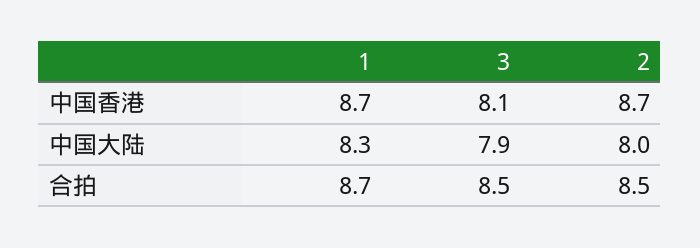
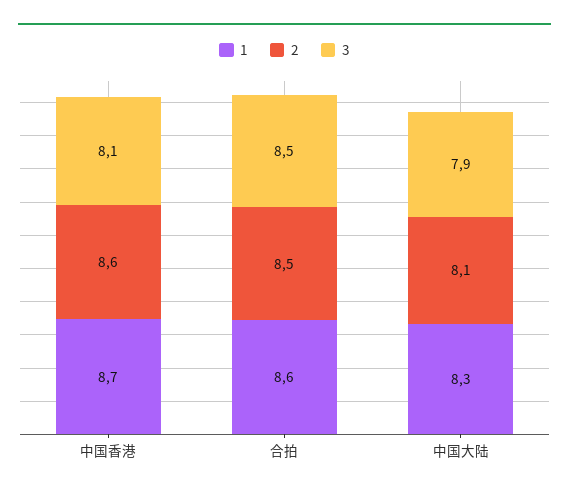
2, 中国香港: 8.7 -> 8.6
2, 中国大陆: 8 -> 8.1
1, 合拍: 8.7 -> 8.6

